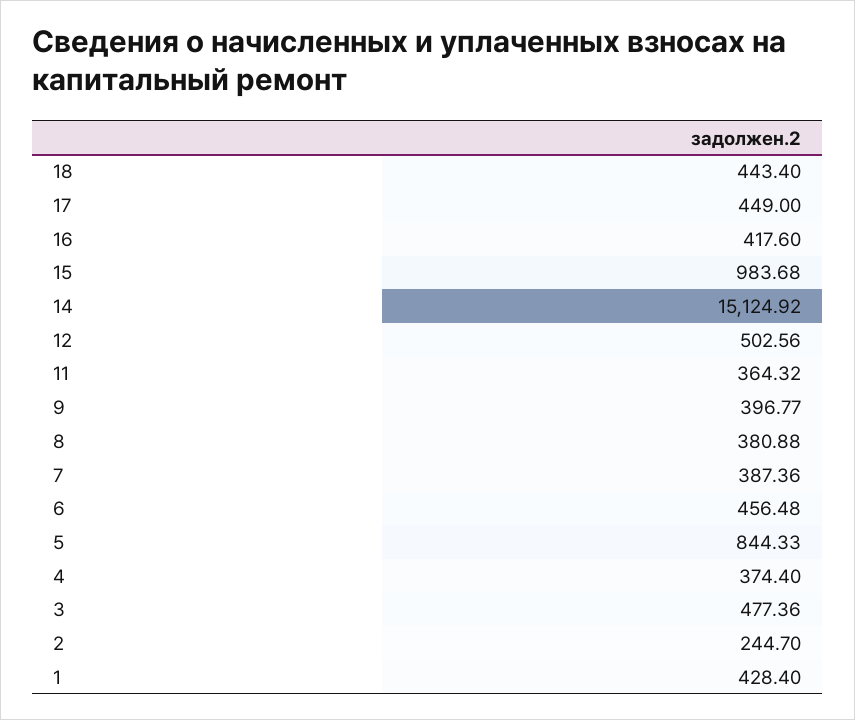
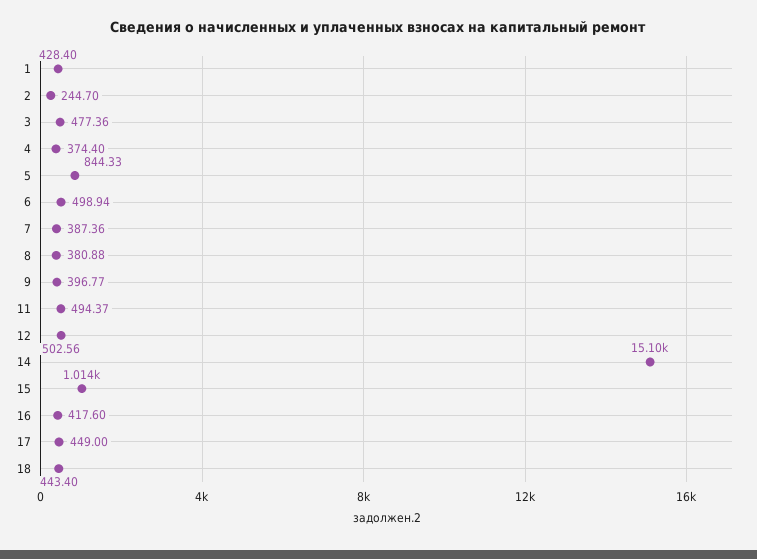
15: 983.68 -> 1014
14: 15124.92 -> 15100
11: 364.32 -> 494.37
6: 456.48 -> 498.94

